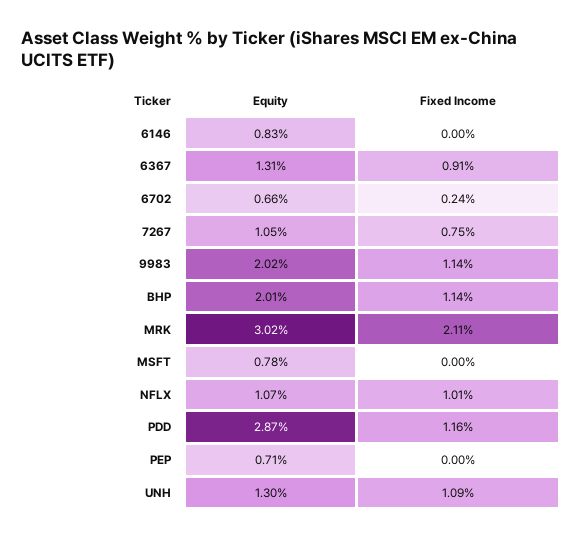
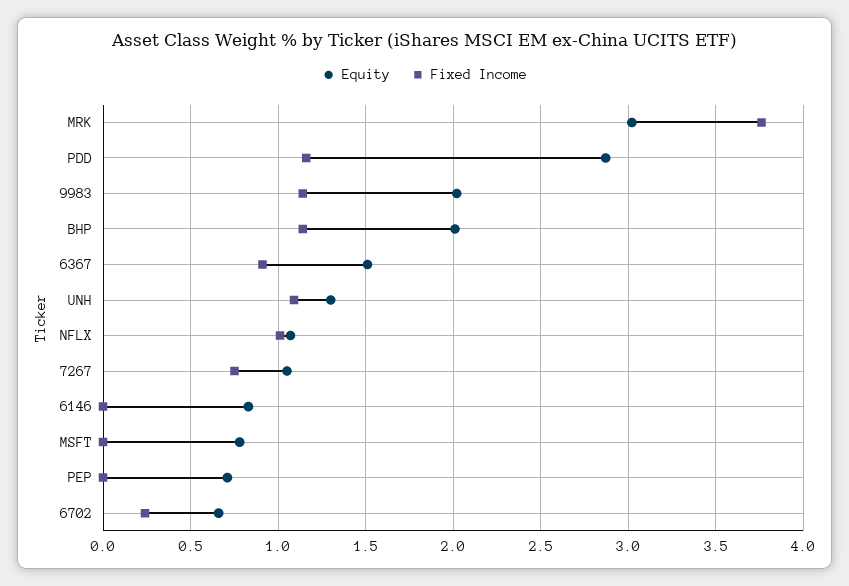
Equity, 6367: 1.31 -> 1.5
Fixed Income, MRK: 2.11 -> 3.75

